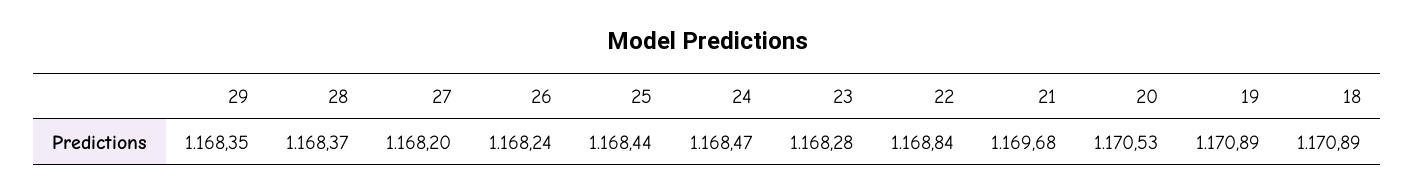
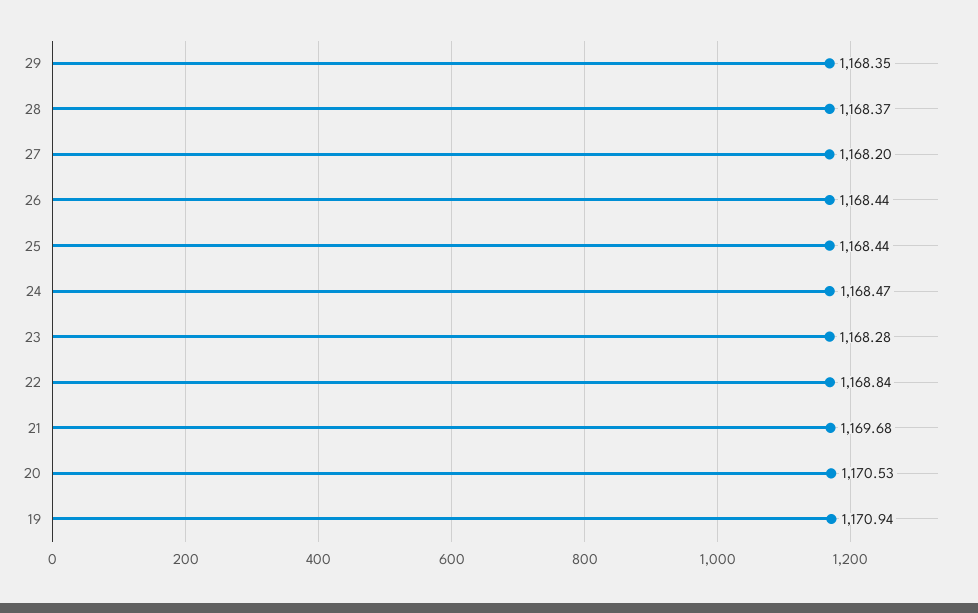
26: 1168.24 -> 1168.44
19: 1170.89 -> 1170.94
18: 1170.89 -> none

